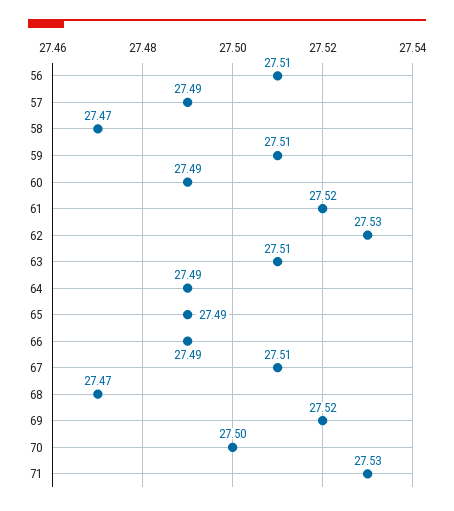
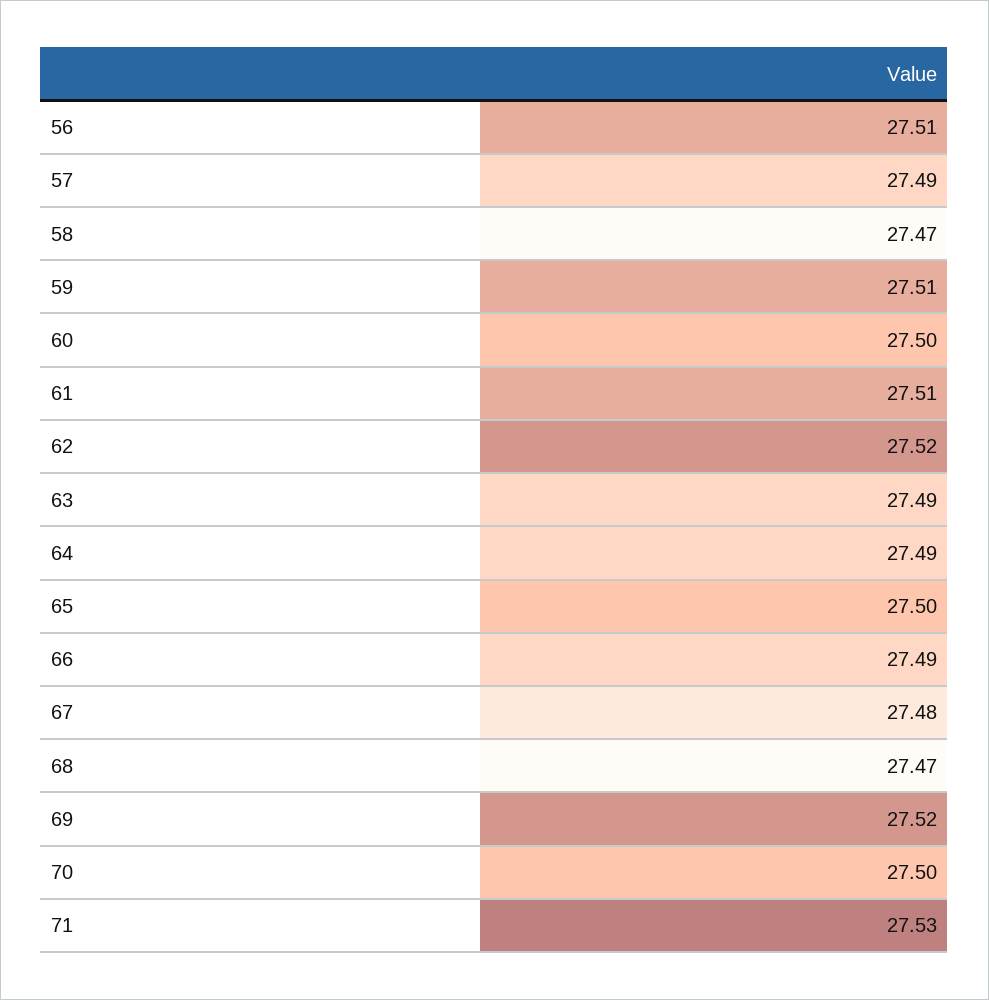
60: 27.49 -> 27.5
61: 27.52 -> 27.51
62: 27.53 -> 27.52
63: 27.51 -> 27.49
65: 27.49 -> 27.5
67: 27.51 -> 27.48

